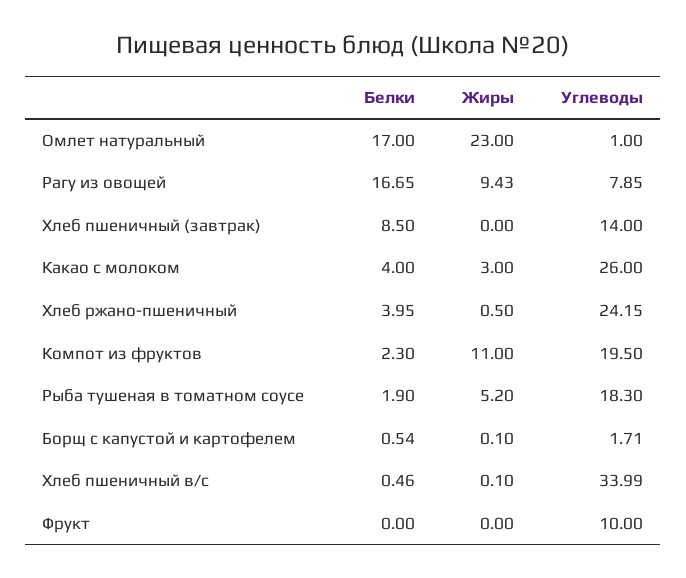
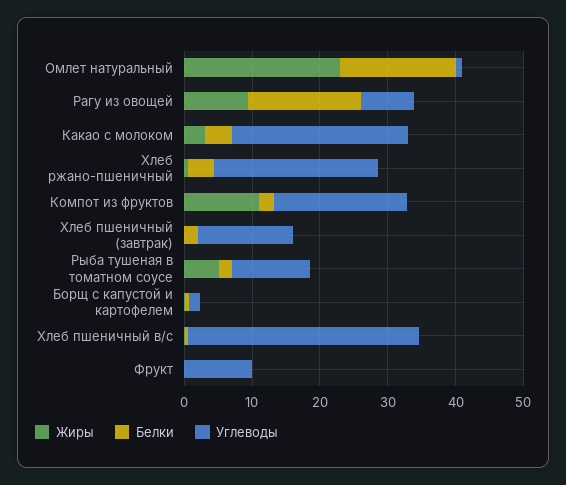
Белки, Хлеб пшеничный (завтрак): 8.5 -> 2
Углеводы, Рыба тушеная в томатном соусе: 18.3 -> 12

